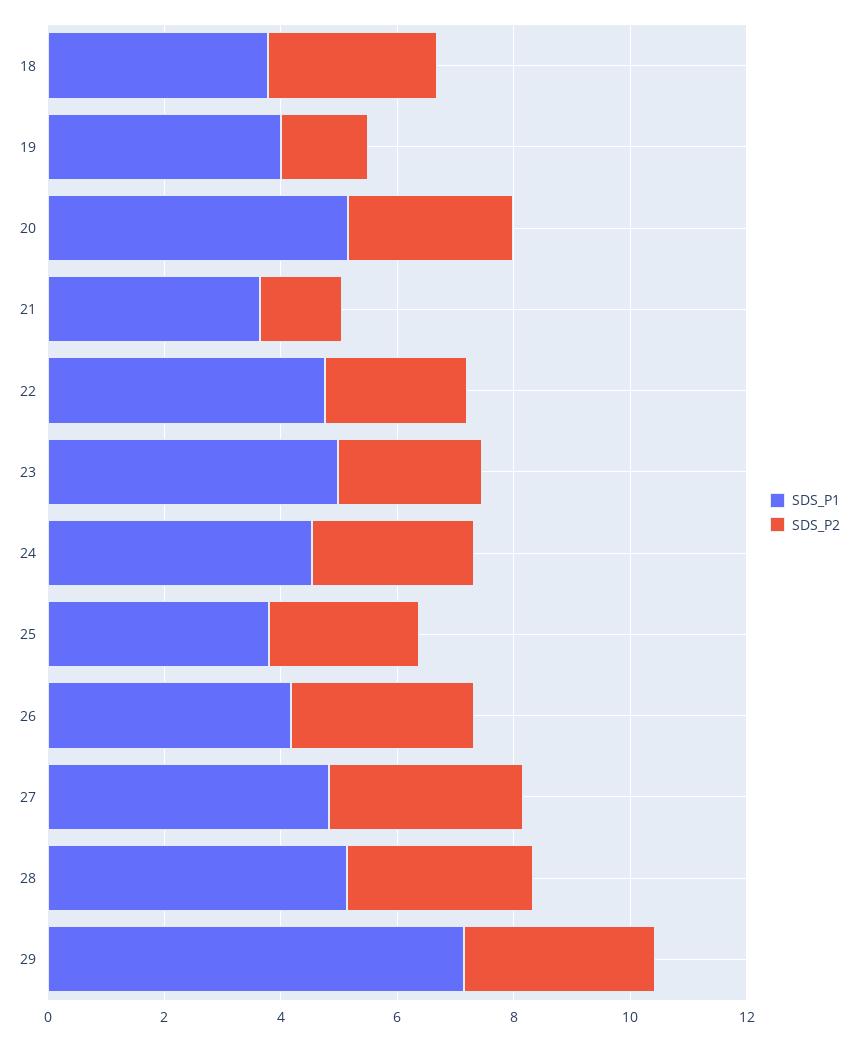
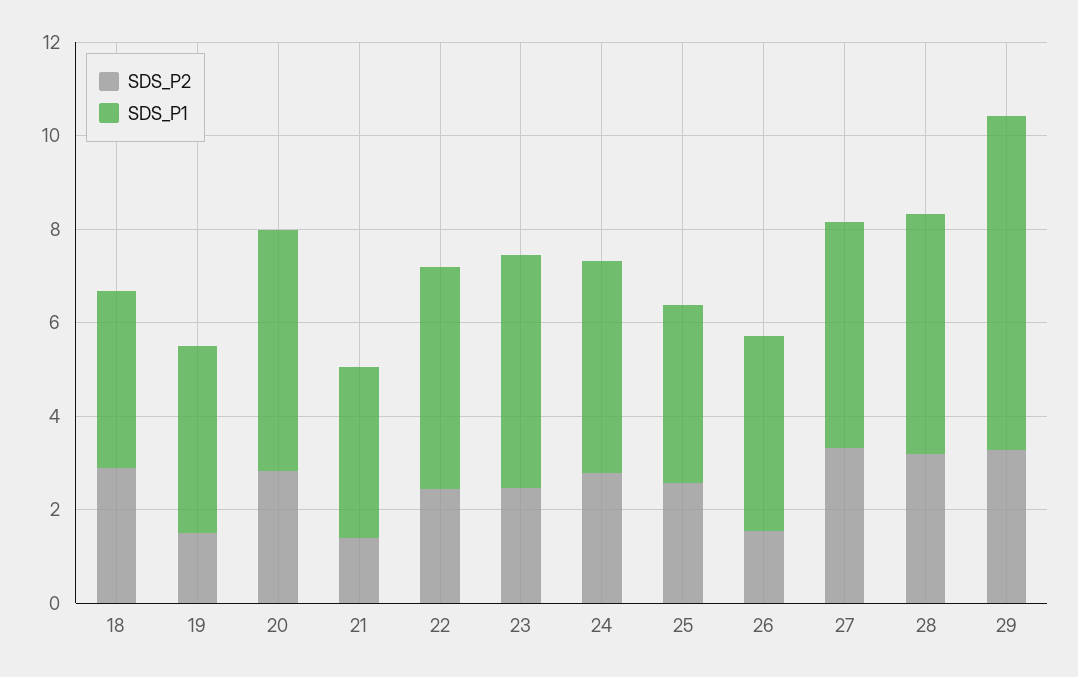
SDS_P2, 26: 3 -> 1.5

